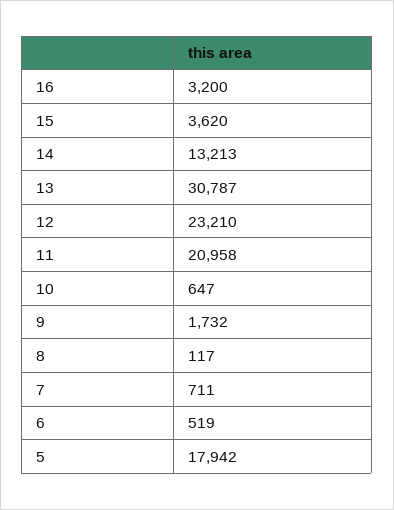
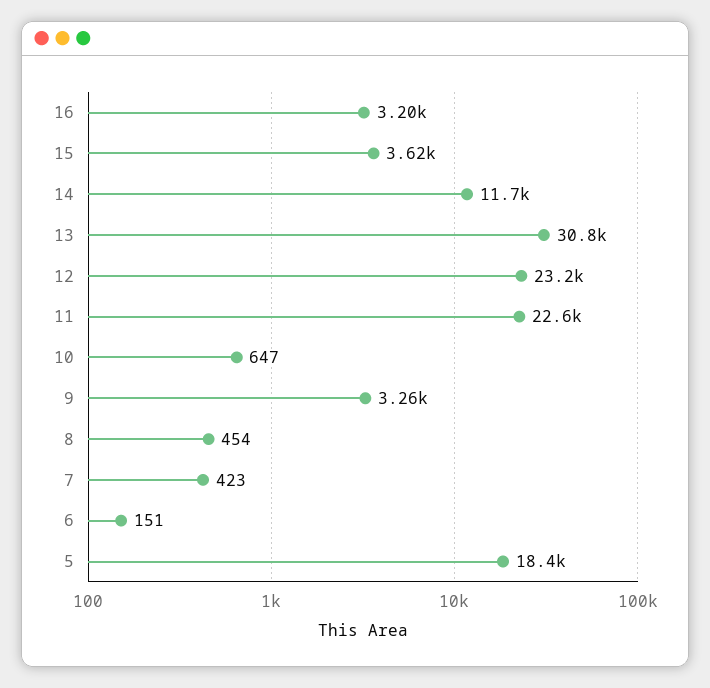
14: 13213 -> 11700
11: 20958 -> 22600
9: 1732 -> 3260
8: 117 -> 454
7: 711 -> 423
6: 519 -> 151
5: 17942 -> 18400

